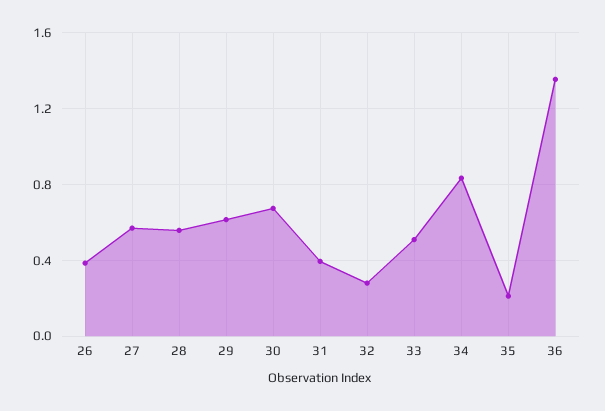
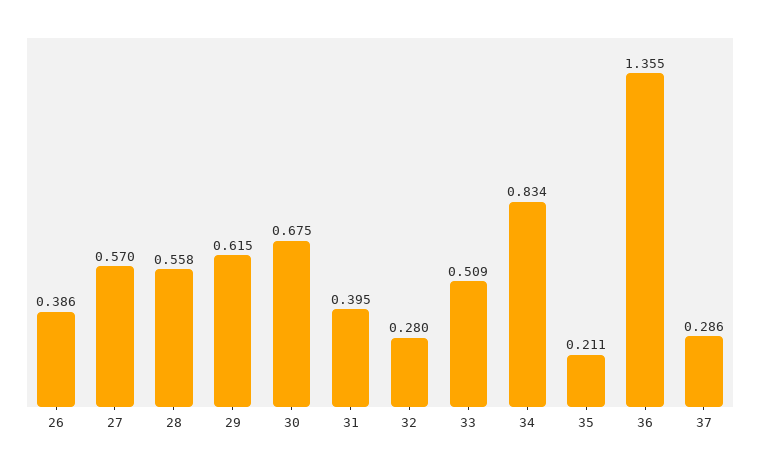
37: none -> 0.286

